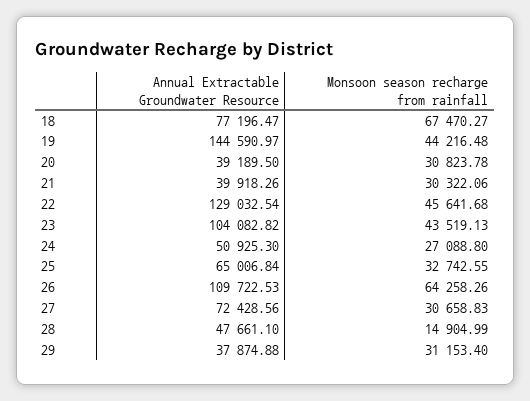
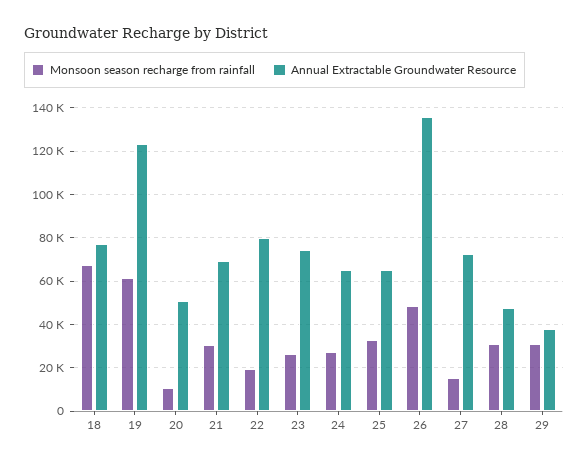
Annual Extractable Groundwater Resource, 19: 144590.97 -> 125000
Monsoon season recharge from rainfall, 19: 44216.48 -> 60000
Annual Extractable Groundwater Resource, 20: 39189.5 -> 50000
Monsoon season recharge from rainfall, 20: 30823.78 -> 10000
Annual Extractable Groundwater Resource, 21: 39918.26 -> 70000
Annual Extractable Groundwater Resource, 22: 129032.54 -> 80000
Monsoon season recharge from rainfall, 22: 45641.68 -> 20000
Annual Extractable Groundwater Resource, 23: 104082.82 -> 75000
Monsoon season recharge from rainfall, 23: 43519.13 -> 25000
Annual Extractable Groundwater Resource, 24: 50925.3 -> 65000
Annual Extractable Groundwater Resource, 26: 109722.53 -> 135000
Monsoon season recharge from rainfall, 26: 64258.26 -> 50000
Monsoon season recharge from rainfall, 27: 30658.83 -> 15000
Monsoon season recharge from rainfall, 28: 14904.99 -> 30000

